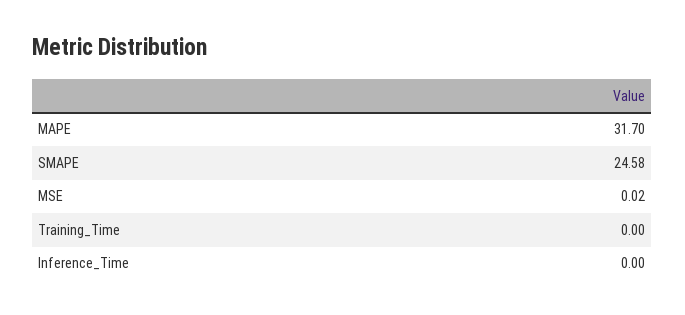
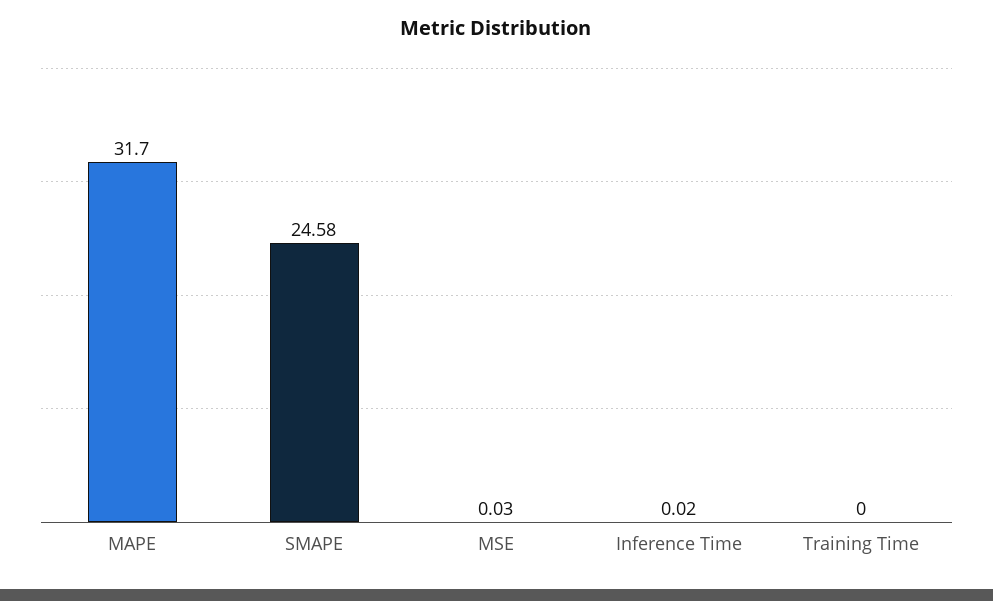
MSE: 0.02 -> 0.03
Inference_Time: 0 -> 0.02

